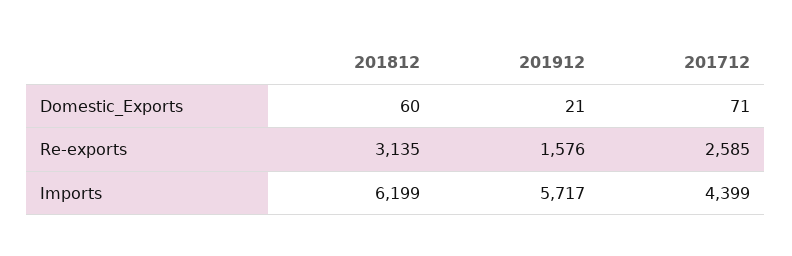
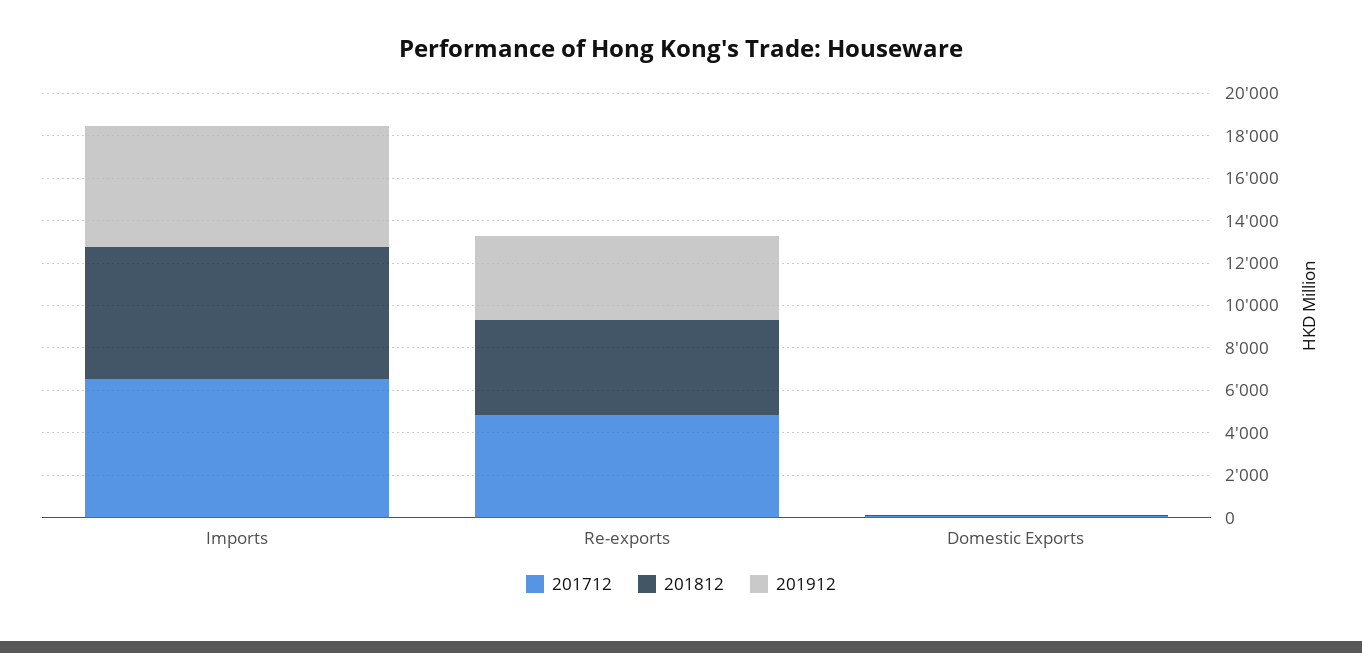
201812, Re-exports: 3135 -> 4500
201912, Re-exports: 1576 -> 4000
201712, Re-exports: 2585 -> 5000
201712, Imports: 4399 -> 6500

